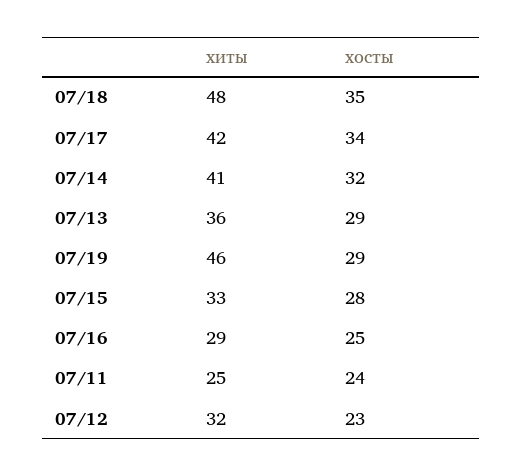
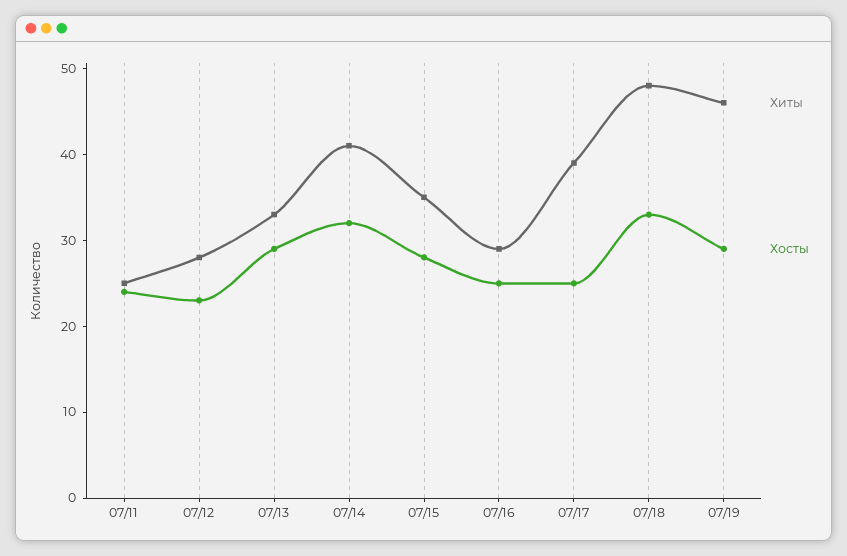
хосты, 07/18: 35 -> 33
хиты, 07/17: 42 -> 39
хосты, 07/17: 34 -> 25
хиты, 07/13: 36 -> 33
хиты, 07/15: 33 -> 35
хиты, 07/12: 32 -> 28

